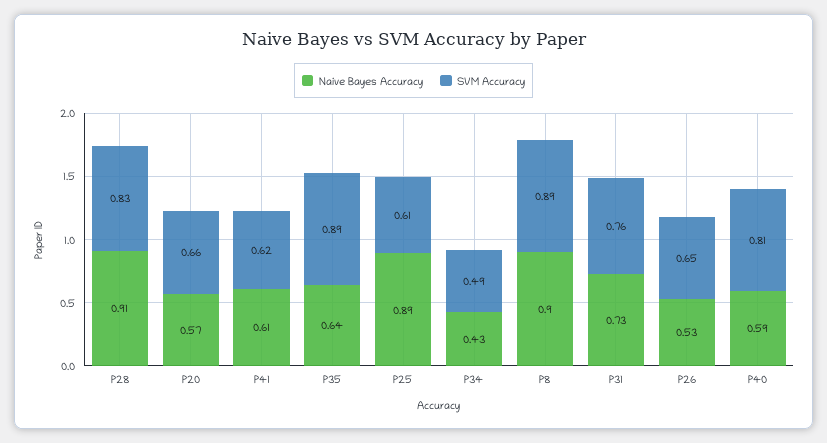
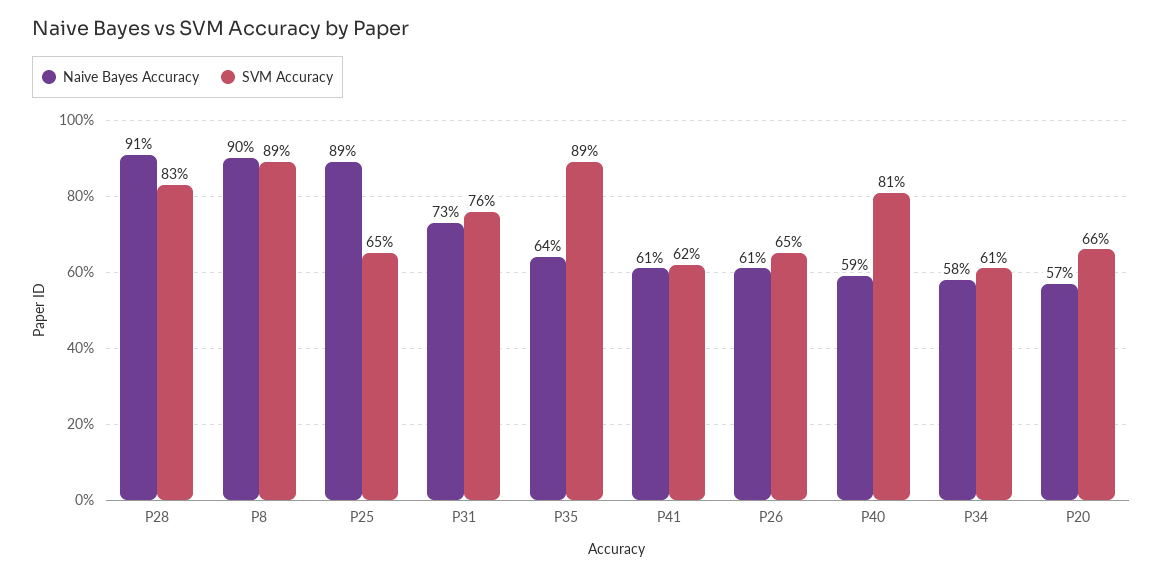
SVM Accuracy, P25: 0.61 -> 0.65
Naive Bayes Accuracy, P34: 0.43 -> 0.58
SVM Accuracy, P34: 0.49 -> 0.61
Naive Bayes Accuracy, P26: 0.53 -> 0.61

